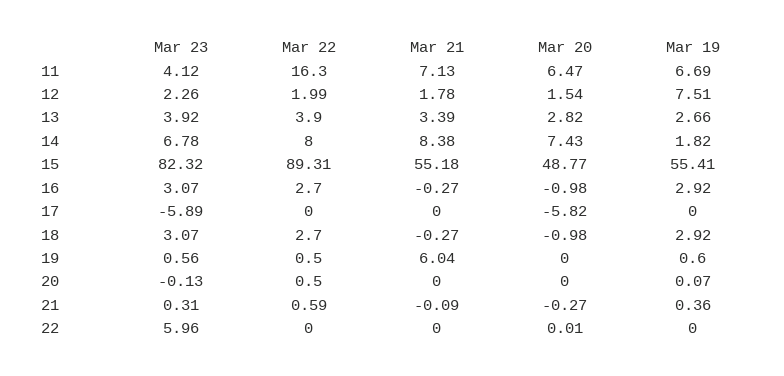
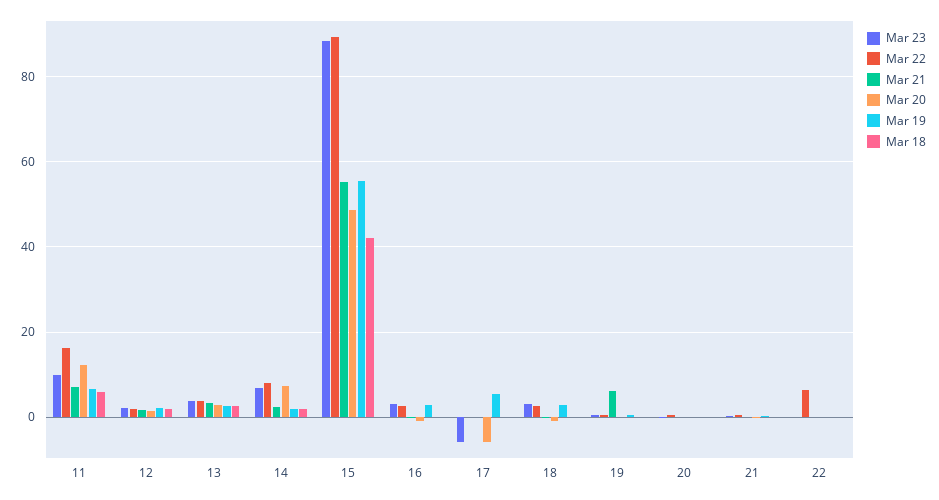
Mar 23, 11: 4.12 -> 10
Mar 20, 11: 6.47 -> 12
Mar 19, 12: 7.51 -> 2
Mar 21, 14: 8.38 -> 2
Mar 23, 15: 82.32 -> 88
Mar 19, 17: 0 -> 6
Mar 23, 22: 5.96 -> 0
Mar 22, 22: 0 -> 6
Mar 18, 11: none -> 6
Mar 18, 12: none -> 2
Mar 18, 13: none -> 2
Mar 18, 14: none -> 2
Mar 18, 15: none -> 42
Mar 18, 16: none -> 0
Mar 18, 17: none -> 0
Mar 18, 18: none -> 0
Mar 18, 19: none -> 0
Mar 18, 20: none -> 0
Mar 18, 21: none -> 0
Mar 18, 22: none -> 0

